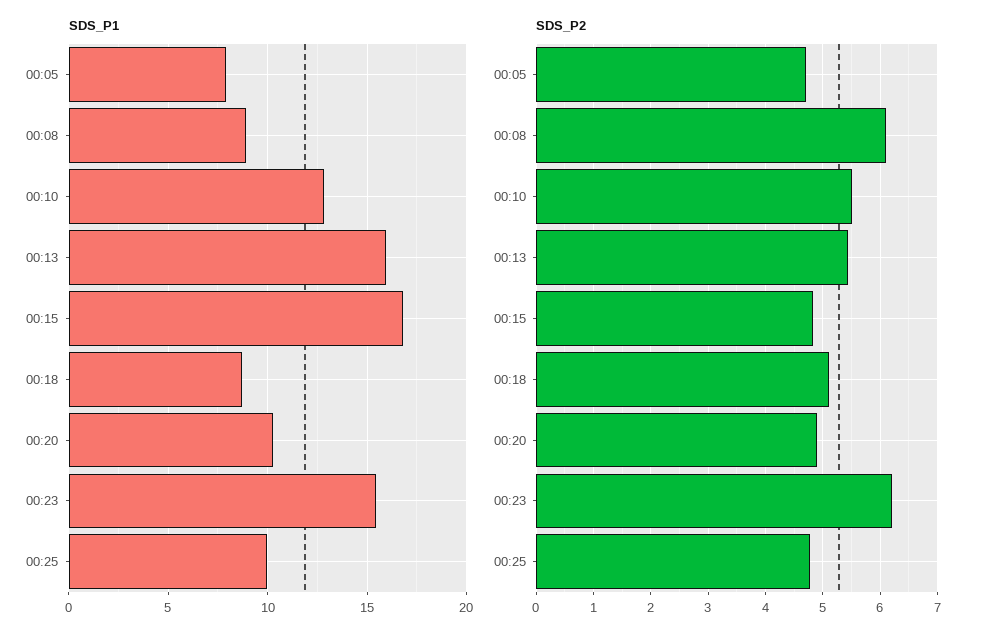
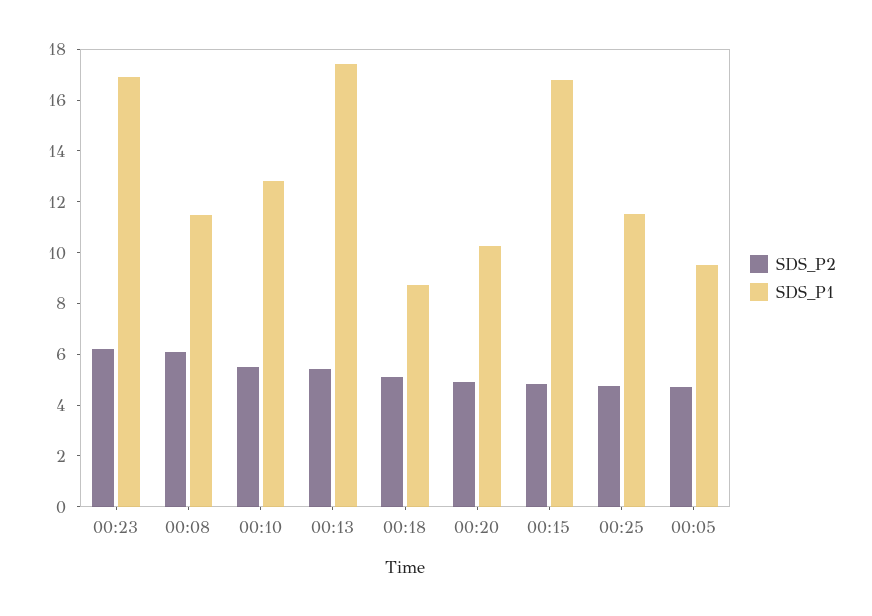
SDS_P1, 00:05: 8 -> 9.5
SDS_P1, 00:08: 9 -> 11.5
SDS_P1, 00:13: 16 -> 17.5
SDS_P1, 00:23: 15.5 -> 17
SDS_P1, 00:25: 10 -> 11.5

